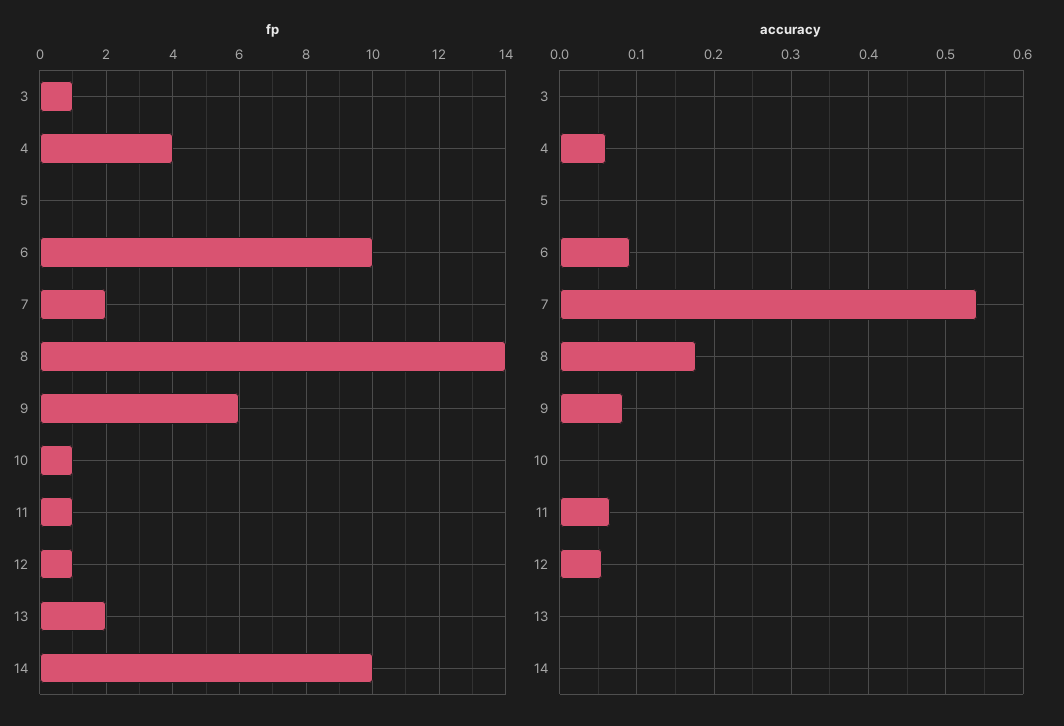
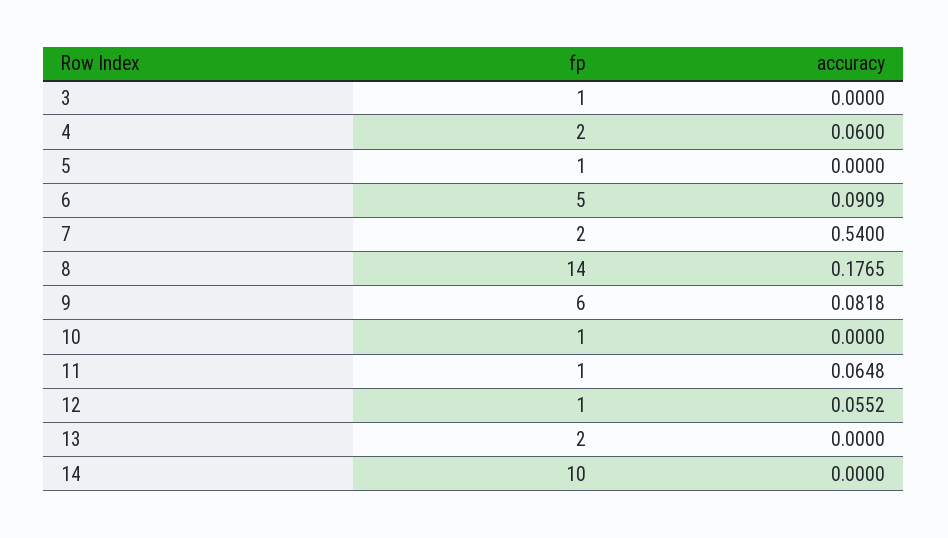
fp, 4: 4 -> 2
fp, 5: 0 -> 1
fp, 6: 10 -> 5

